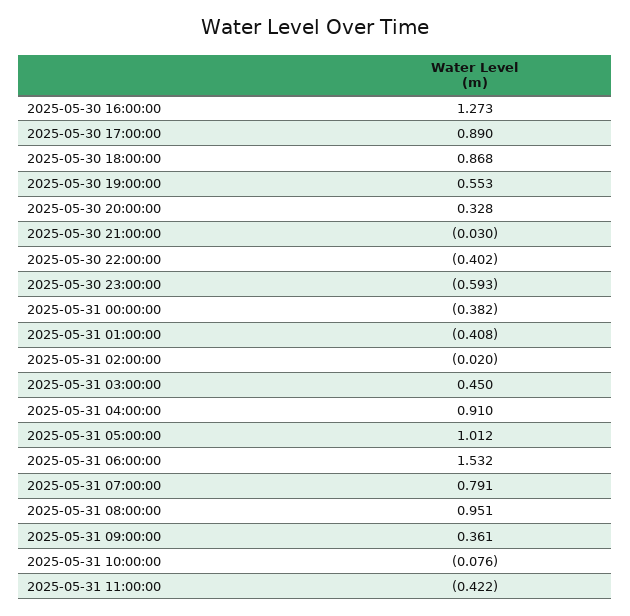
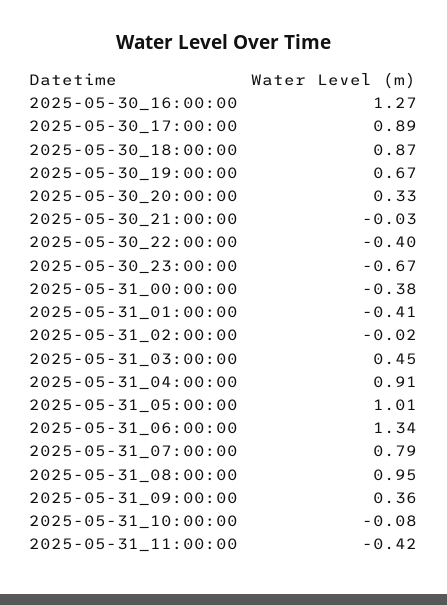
2025-05-30 19:00:00: 0.553 -> 0.67
2025-05-30 23:00:00: -0.593 -> -0.67
2025-05-31 06:00:00: 1.532 -> 1.34

